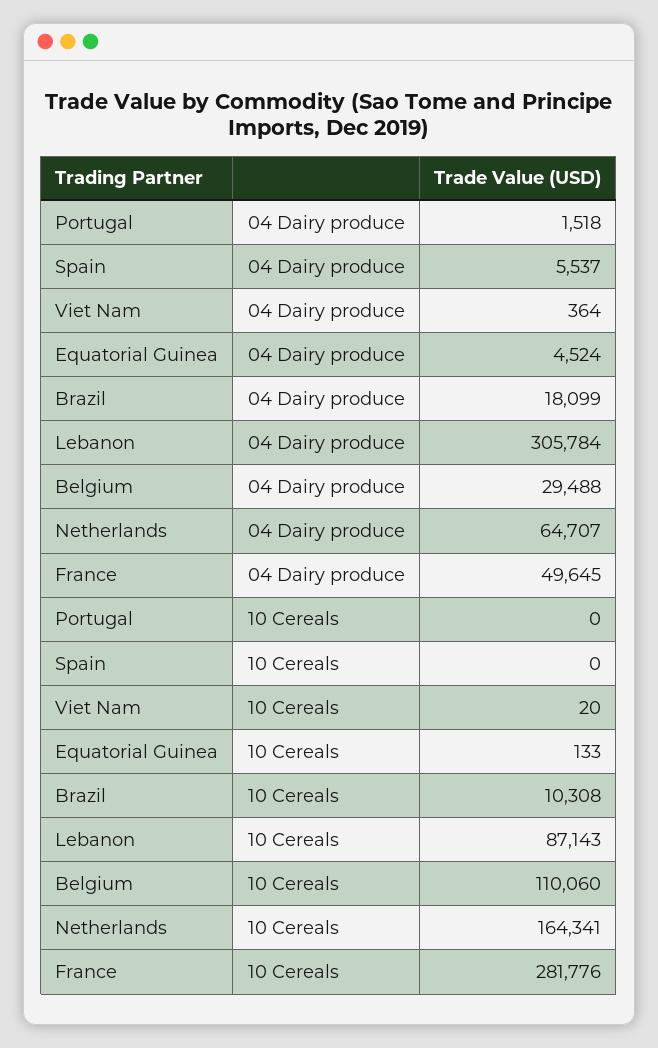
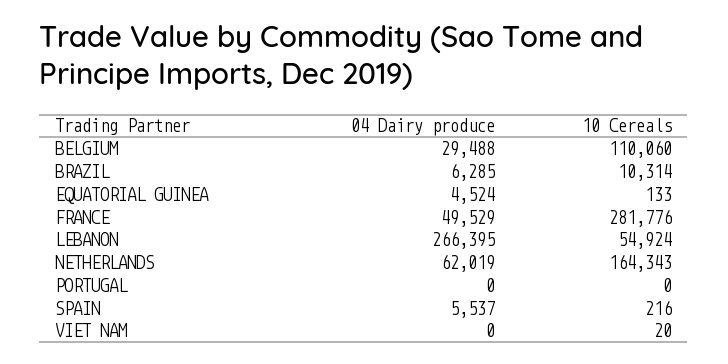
Portugal, 04 Dairy produce: 1518 -> 0
Viet Nam, 04 Dairy produce: 364 -> 0
Brazil, 04 Dairy produce: 18099 -> 6285
Lebanon, 04 Dairy produce: 305784 -> 266395
Netherlands, 04 Dairy produce: 64707 -> 62019
France, 04 Dairy produce: 49645 -> 49529
Spain, 10 Cereals: 0 -> 216
Brazil, 10 Cereals: 10308 -> 10314
Lebanon, 10 Cereals: 87143 -> 54924
Netherlands, 10 Cereals: 164341 -> 164343

